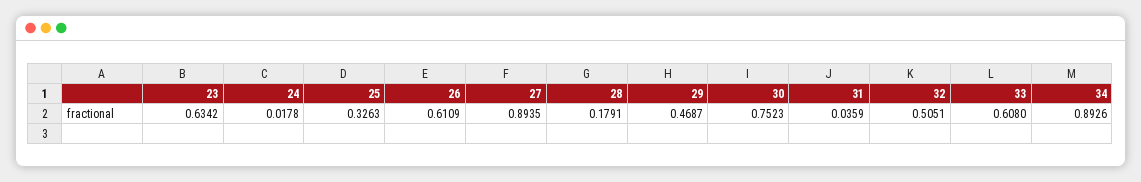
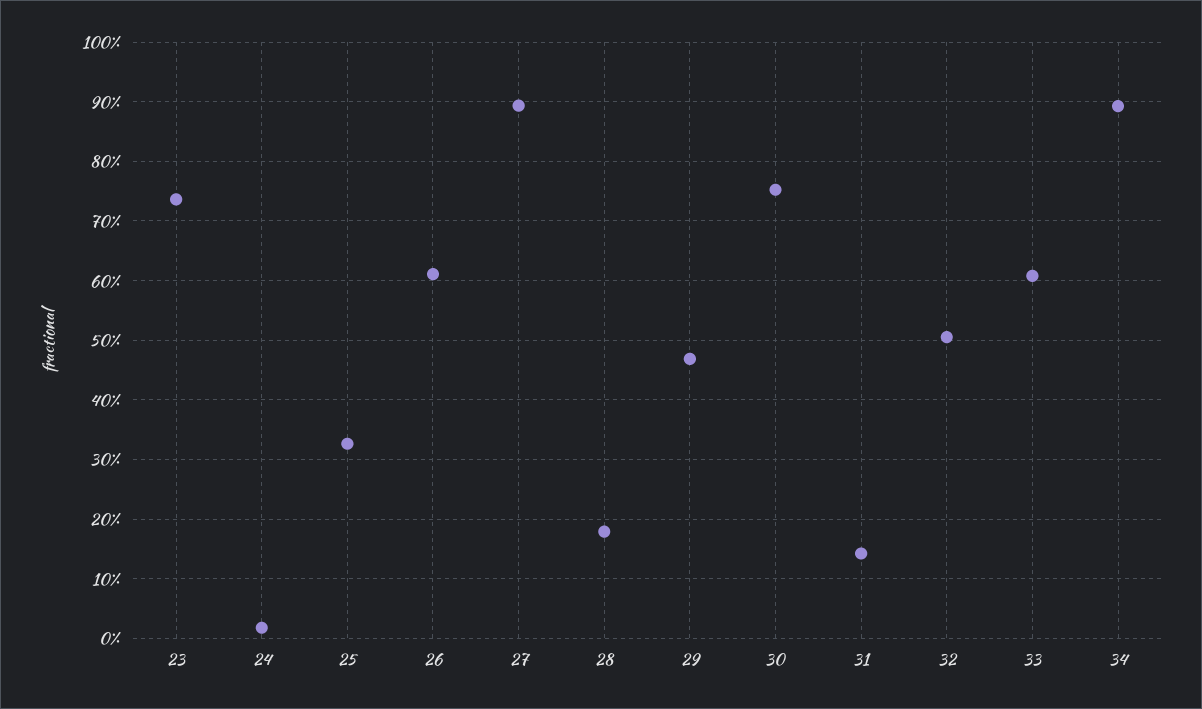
23: 0.6342 -> 0.74
31: 0.0359 -> 0.14

